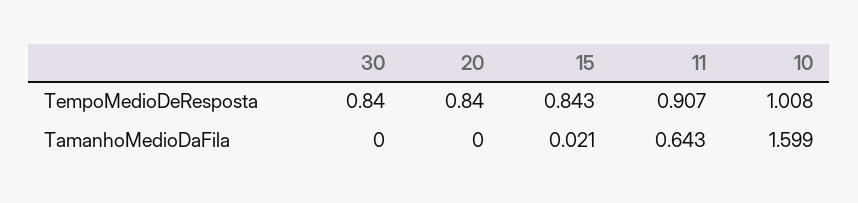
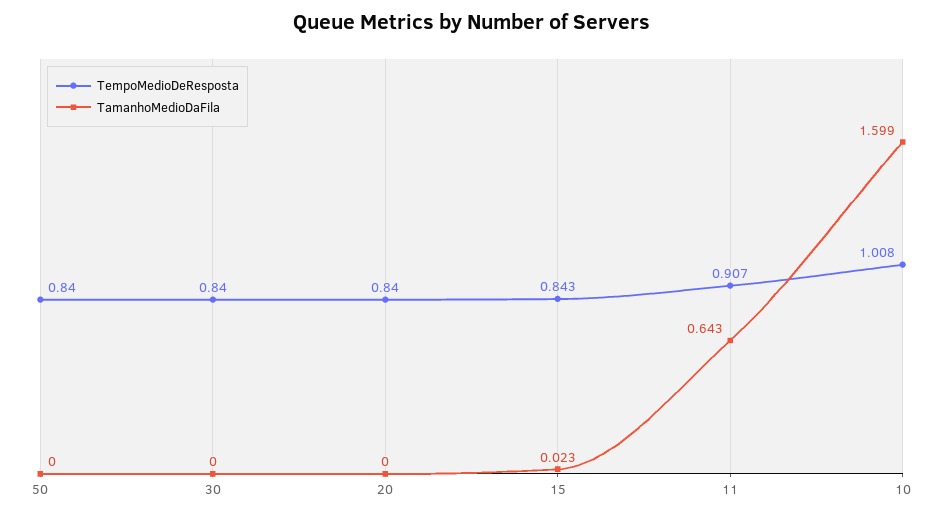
TamanhoMedioDaFila, 15: 0.021 -> 0.023
TempoMedioDeResposta, 50: none -> 0.84
TamanhoMedioDaFila, 50: none -> 0

